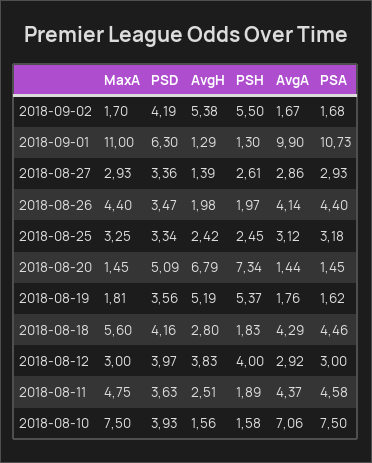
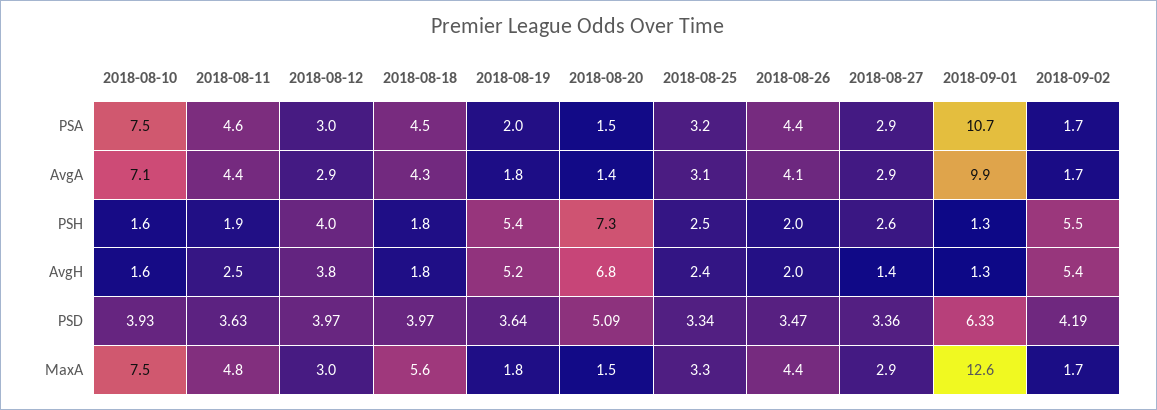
MaxA, 2018-09-01: 11 -> 12.6
PSD, 2018-09-01: 6.3 -> 6.33
PSD, 2018-08-19: 3.56 -> 3.64
PSA, 2018-08-19: 1.62 -> 2
PSD, 2018-08-18: 4.16 -> 3.97
AvgH, 2018-08-18: 2.8 -> 1.8

